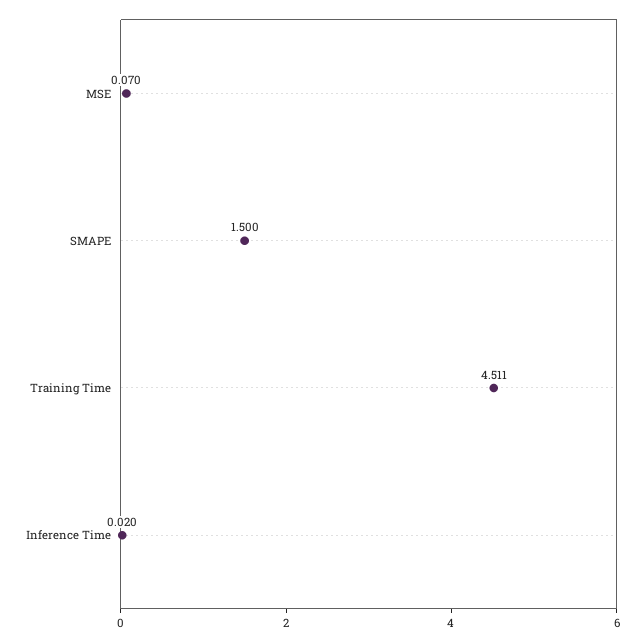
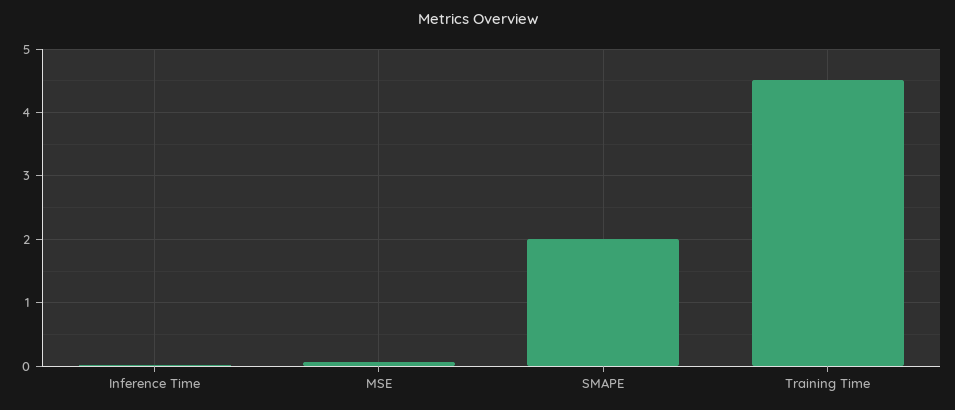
SMAPE: 1.5 -> 2

